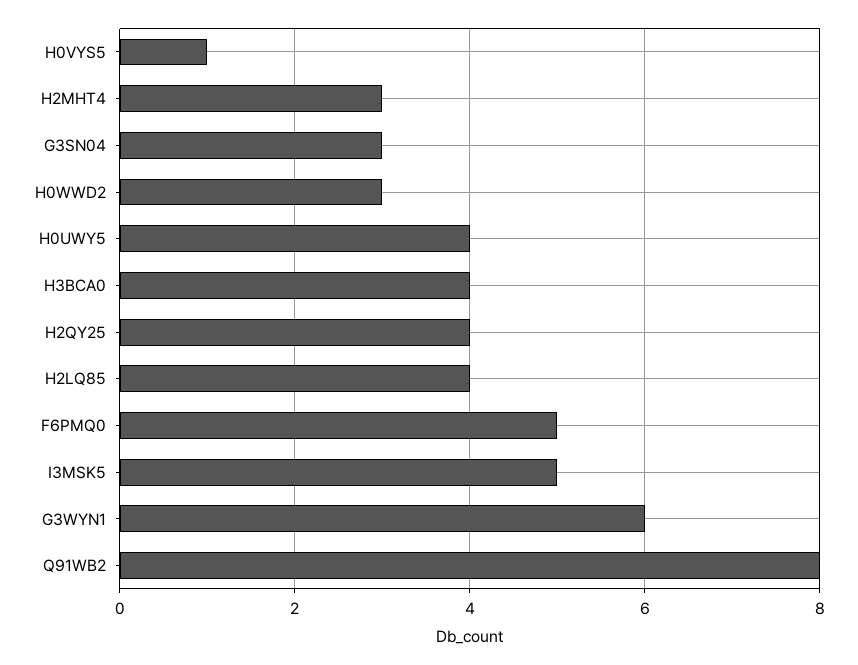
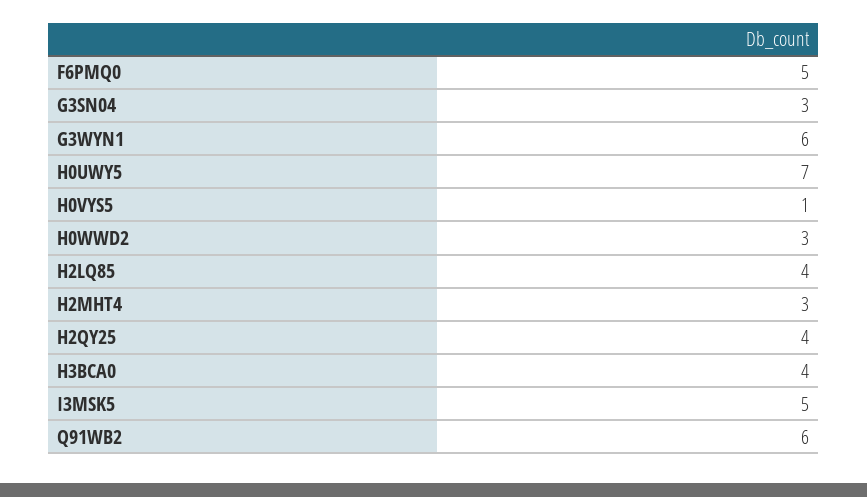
H0UWY5: 4 -> 7
Q91WB2: 8 -> 6

